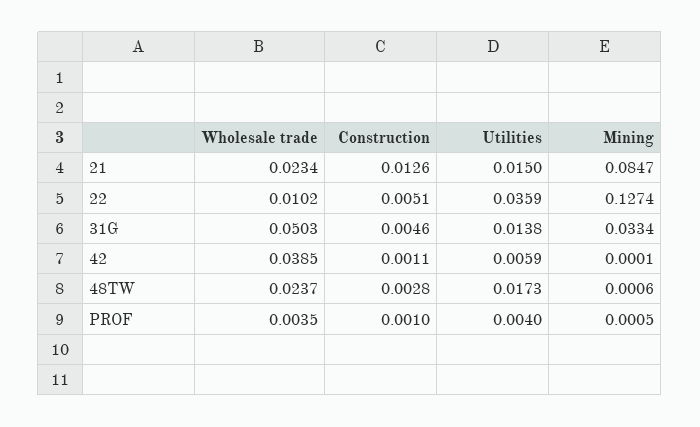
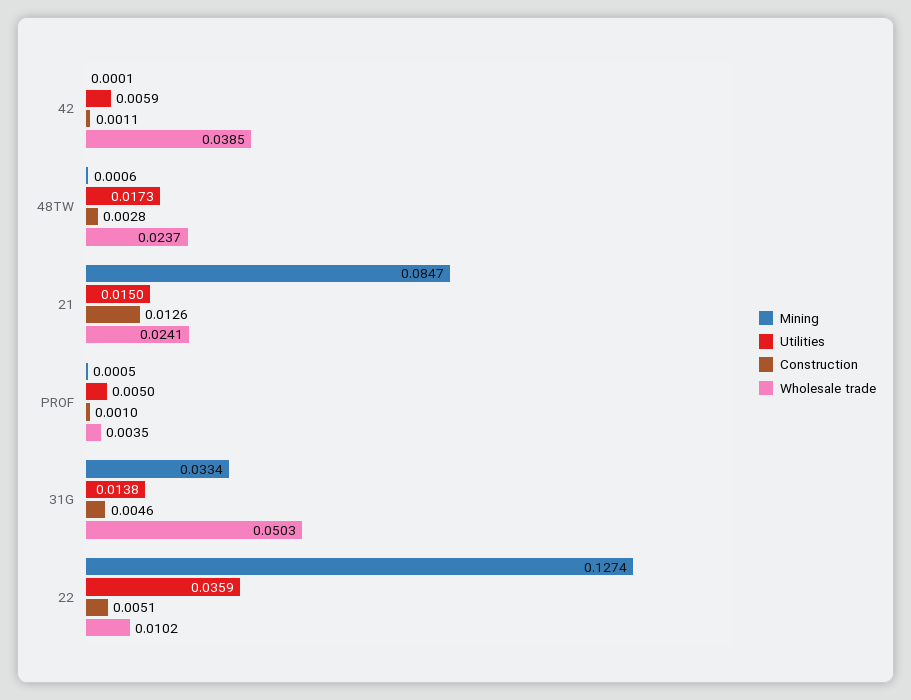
Wholesale trade, 21: 0.0234 -> 0.0241
Utilities, PROF: 0.004 -> 0.005

